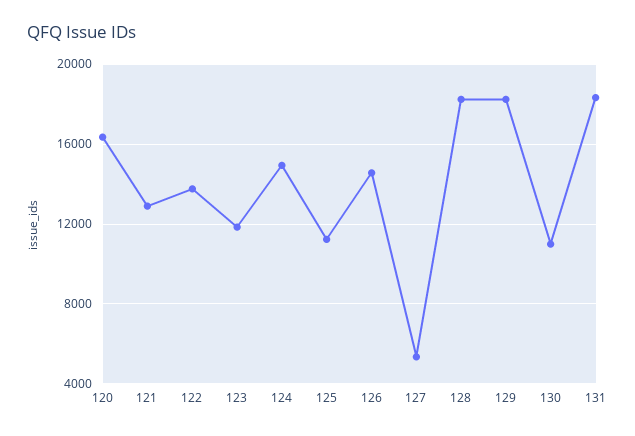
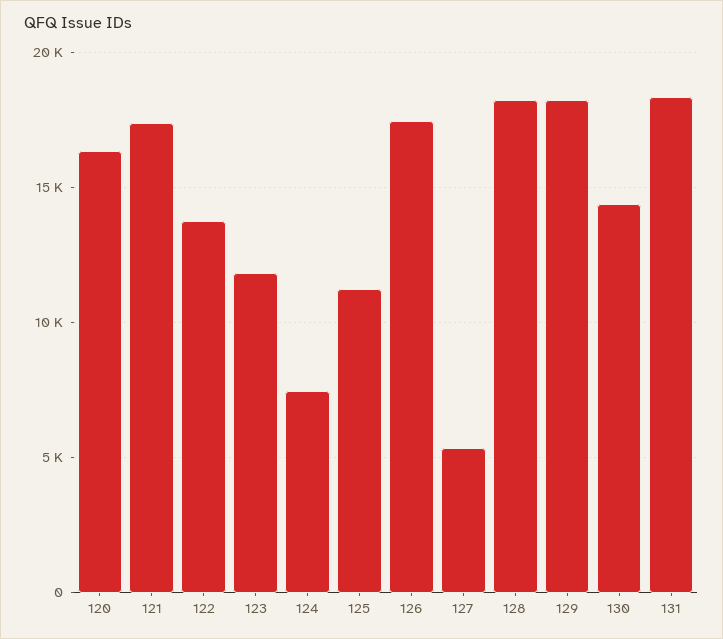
121: 13000 -> 17500
124: 15000 -> 7500
126: 14500 -> 17500
130: 11000 -> 14500

